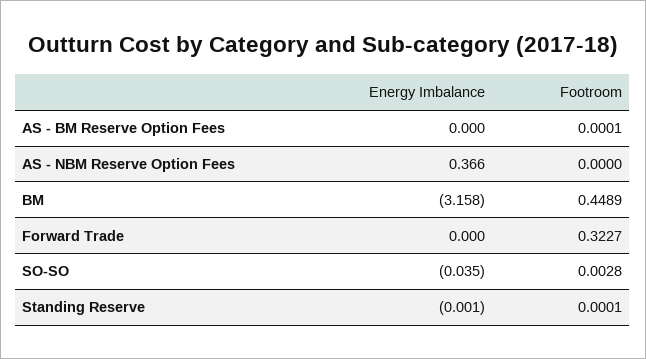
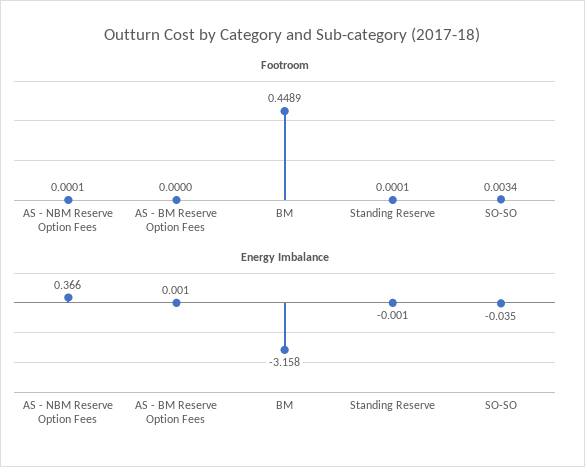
Energy Imbalance, AS - BM Reserve Option Fees: 0 -> 0.001
Footroom, AS - BM Reserve Option Fees: 0.0001 -> 0
Footroom, AS - NBM Reserve Option Fees: 0 -> 0.0001
Energy Imbalance, Forward Trade: 0 -> none
Footroom, Forward Trade: 0.3227 -> none
Footroom, SO-SO: 0.0028 -> 0.0034

